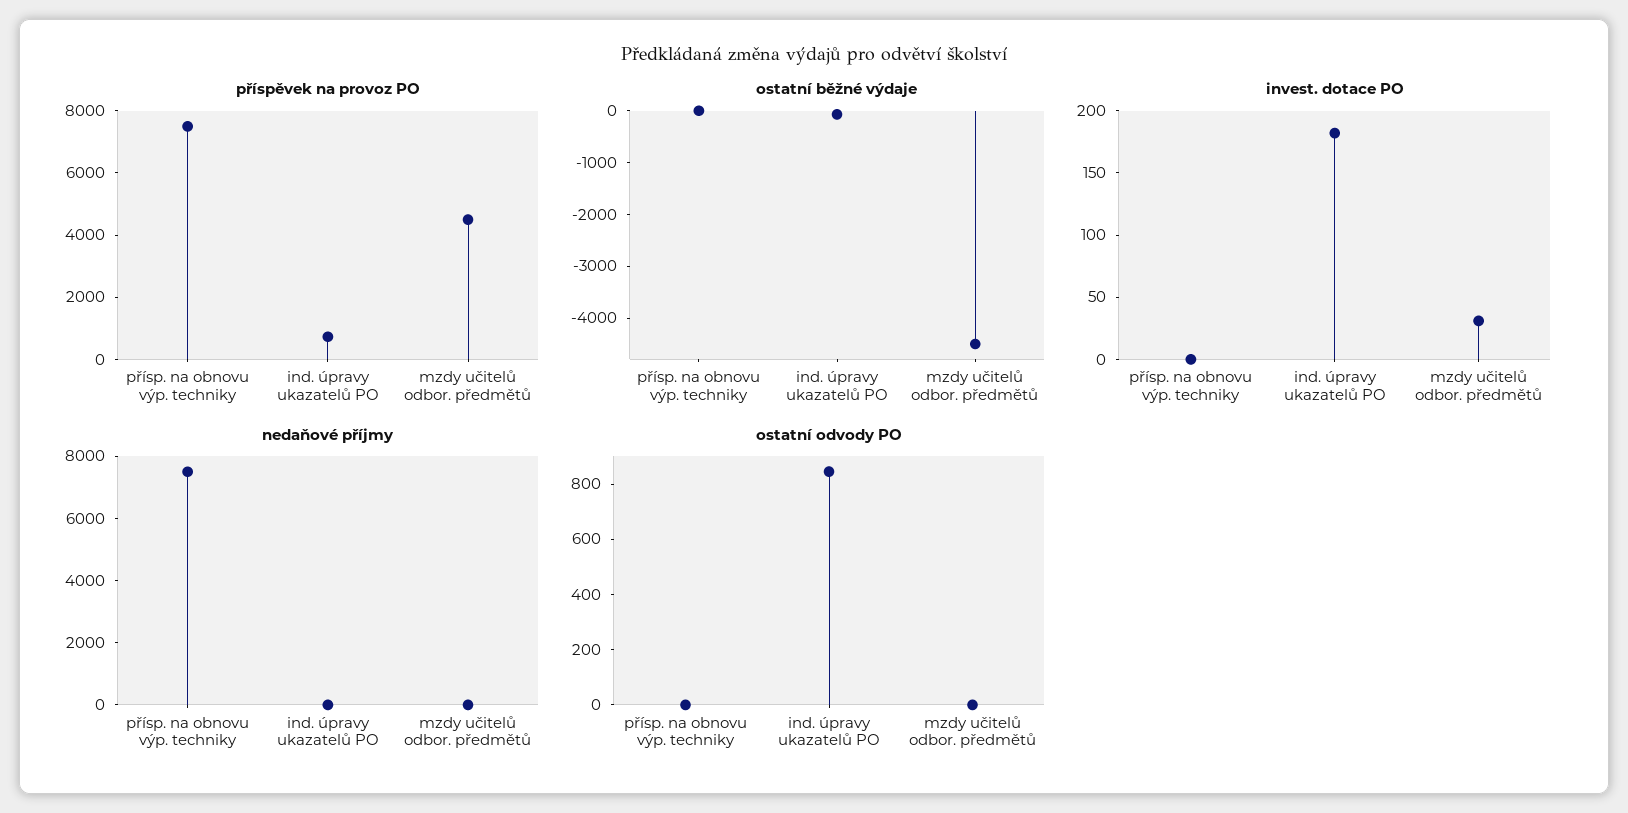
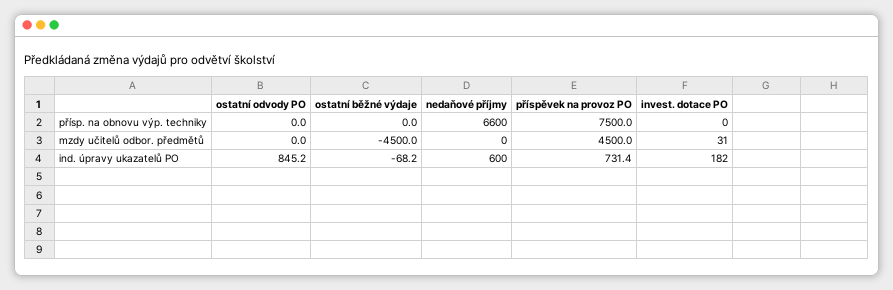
nedaňové příjmy, přísp. na obnovu výp. techniky: 7500 -> 6600
nedaňové příjmy, ind. úpravy ukazatelů PO: 0 -> 600

